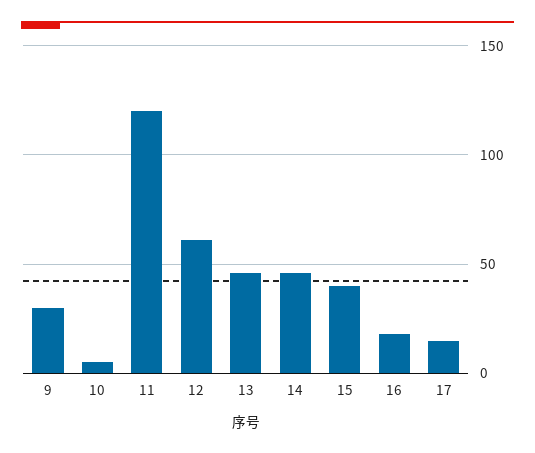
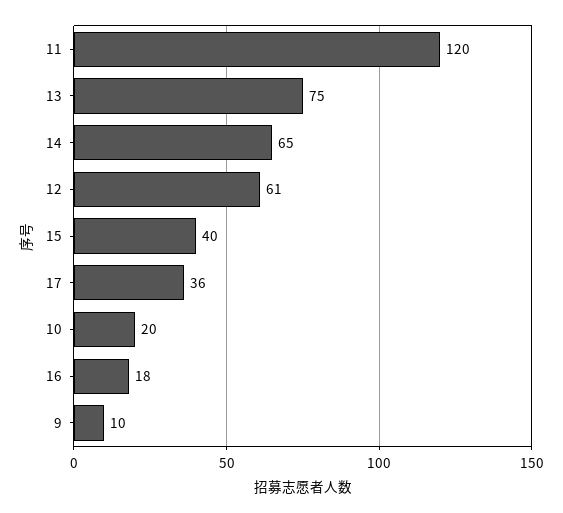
9: 30 -> 10
10: 5 -> 20
13: 45 -> 75
14: 45 -> 65
17: 15 -> 36

